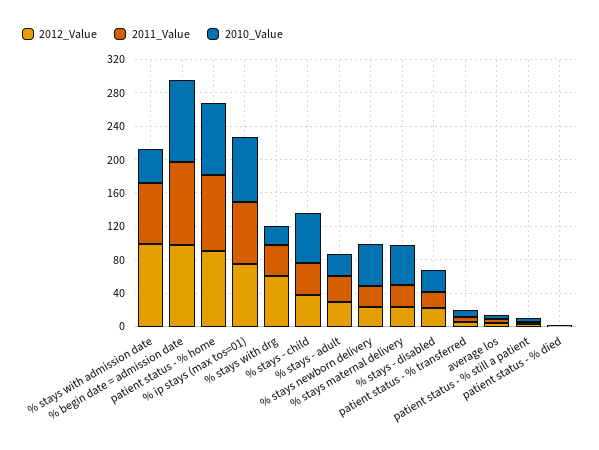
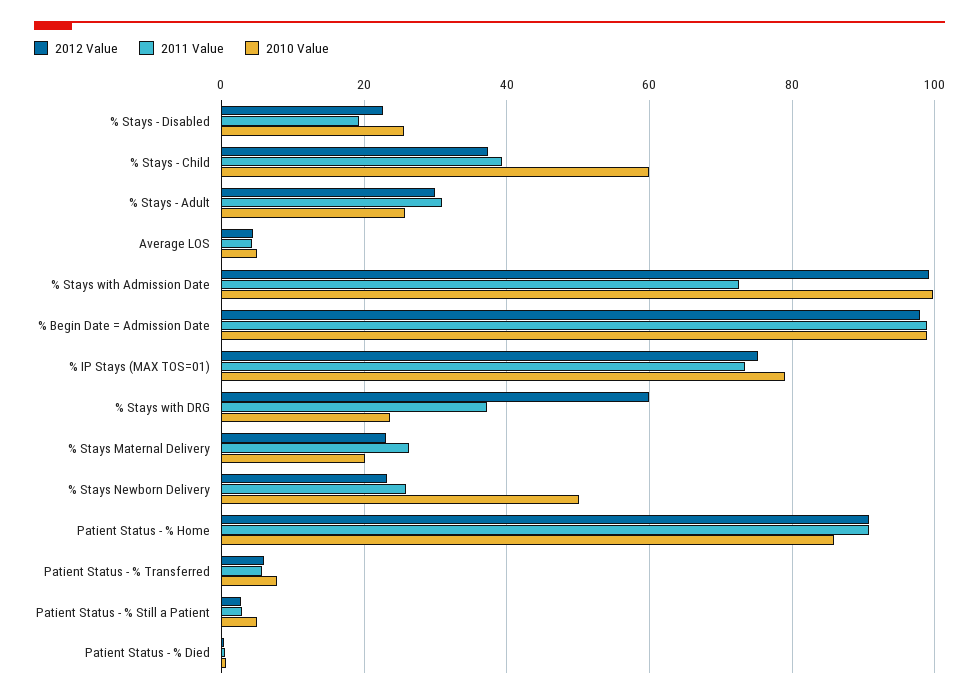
2010_Value, % stays with admission date: 40 -> 100
2010_Value, % stays maternal delivery: 50 -> 20

